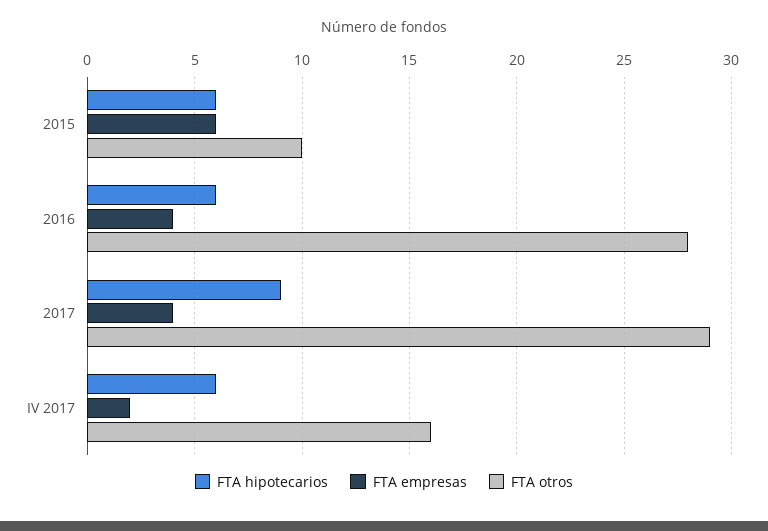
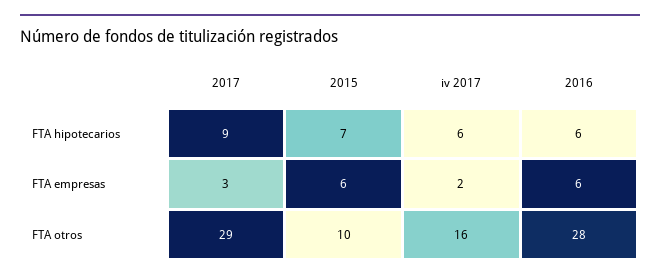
FTA hipotecarios, 2015: 6 -> 7
FTA empresas, 2016: 4 -> 6
FTA empresas, 2017: 4 -> 3

